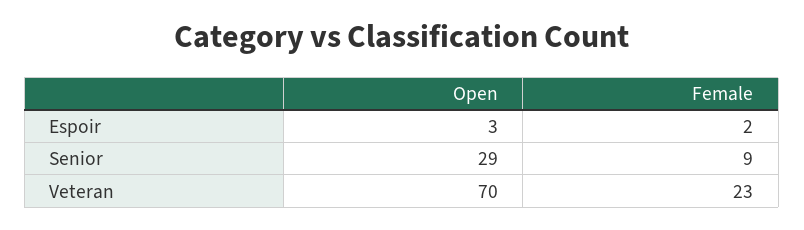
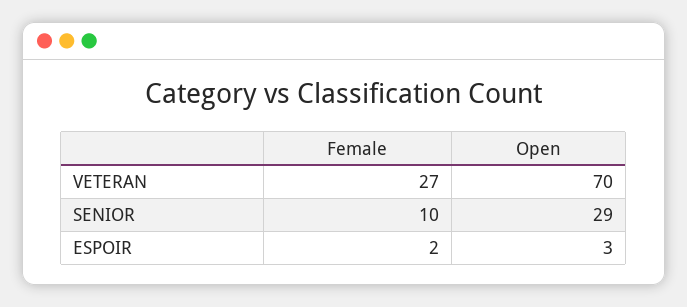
Female, Senior: 9 -> 10
Female, Veteran: 23 -> 27

